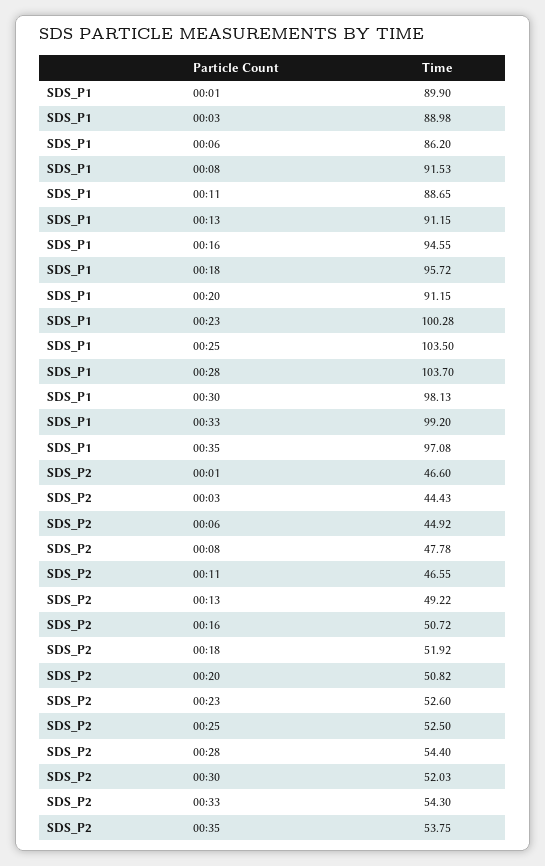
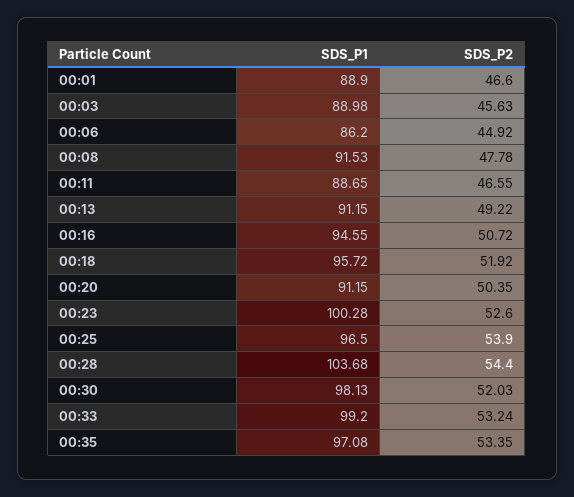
SDS_P1, 00:01: 89.9 -> 88.9
SDS_P1, 00:25: 103.5 -> 96.5
SDS_P1, 00:28: 103.7 -> 103.68
SDS_P2, 00:03: 44.43 -> 45.63
SDS_P2, 00:20: 50.82 -> 50.35
SDS_P2, 00:25: 52.5 -> 53.9
SDS_P2, 00:33: 54.3 -> 53.24
SDS_P2, 00:35: 53.75 -> 53.35

